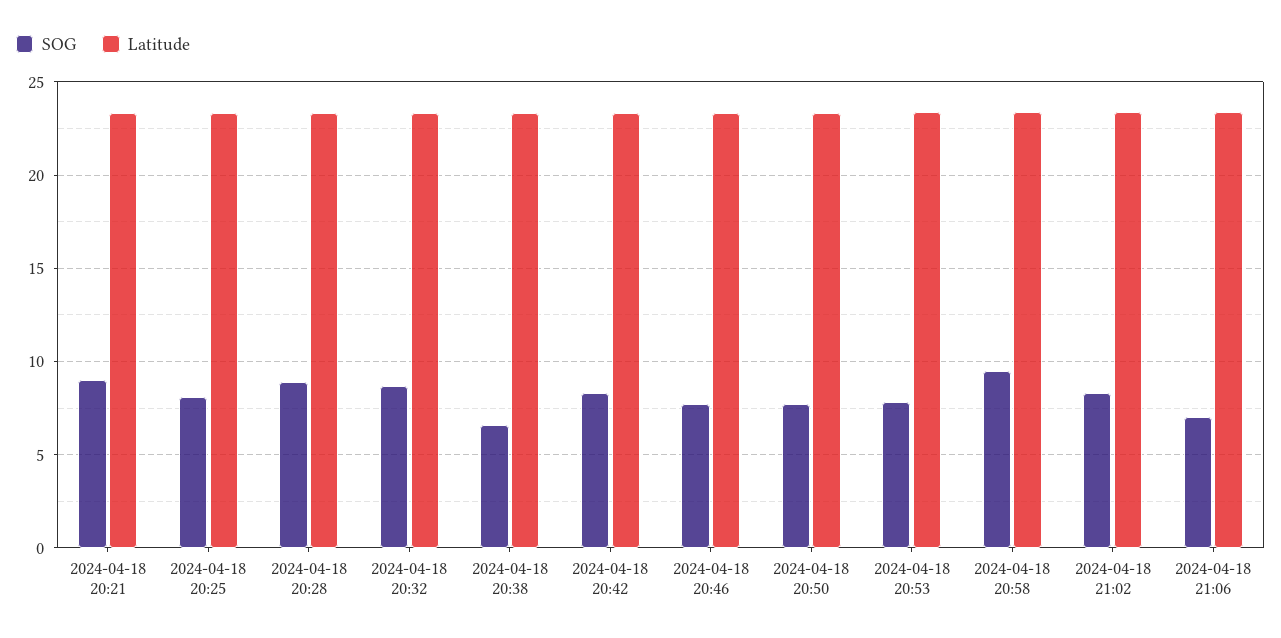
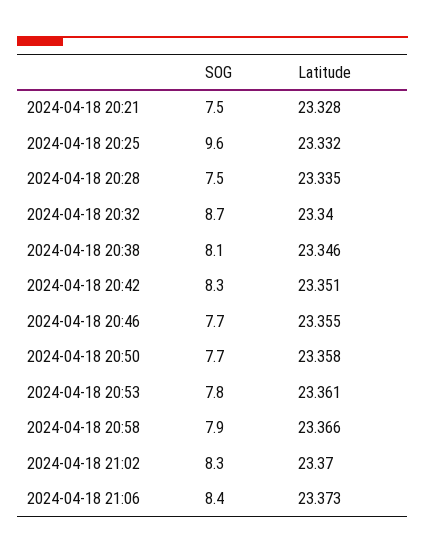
SOG, 2024-04-18 20:21: 9 -> 7.5
SOG, 2024-04-18 20:25: 8 -> 9.6
SOG, 2024-04-18 20:28: 9 -> 7.5
SOG, 2024-04-18 20:38: 6.5 -> 8.1
SOG, 2024-04-18 20:58: 9.5 -> 7.9
SOG, 2024-04-18 21:06: 7 -> 8.4

